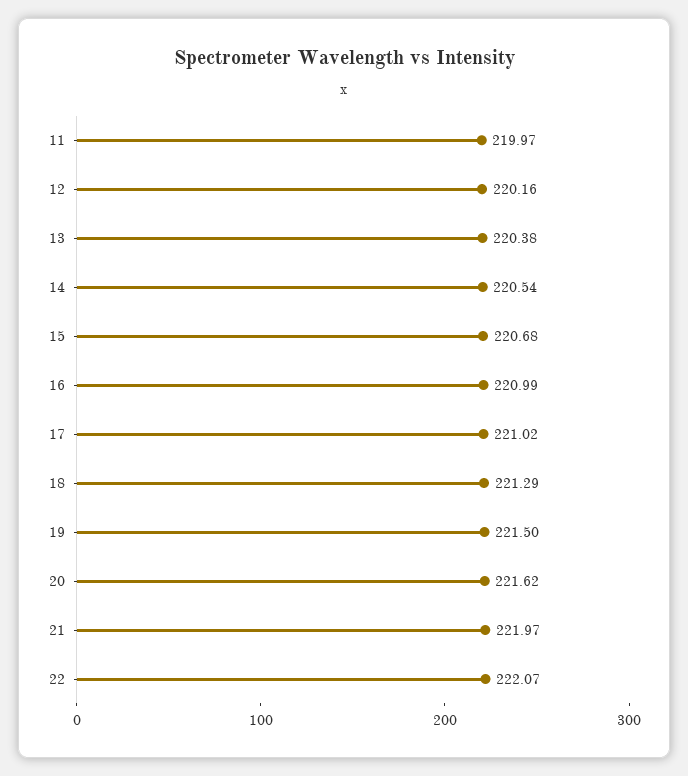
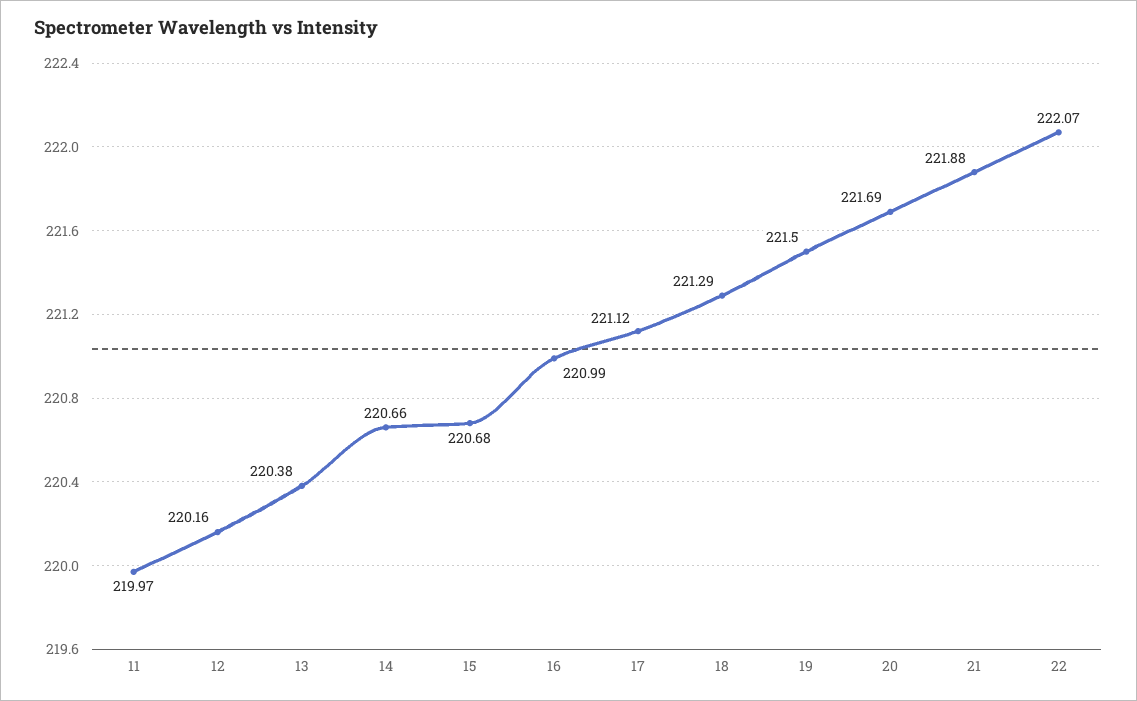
14: 220.54 -> 220.66
17: 221.02 -> 221.12
20: 221.62 -> 221.69
21: 221.97 -> 221.88

